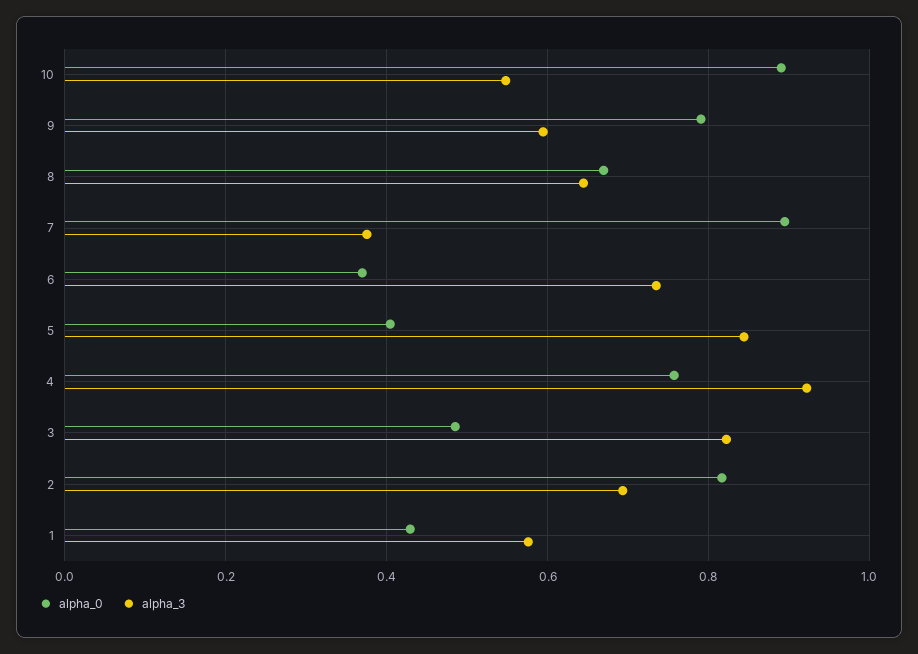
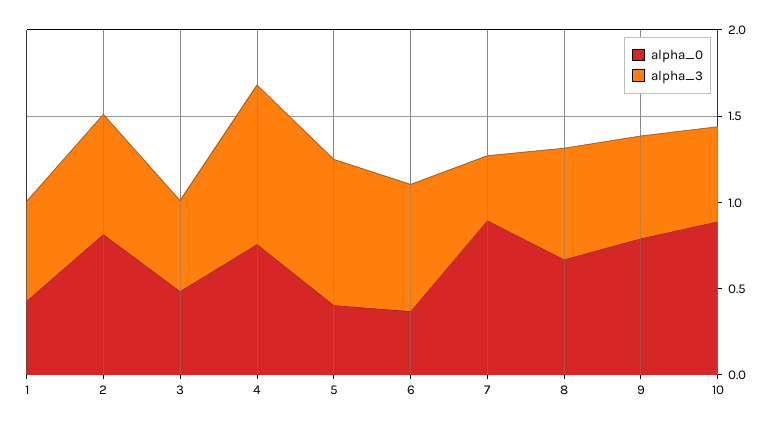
alpha_3, 3: 0.82 -> 0.5

